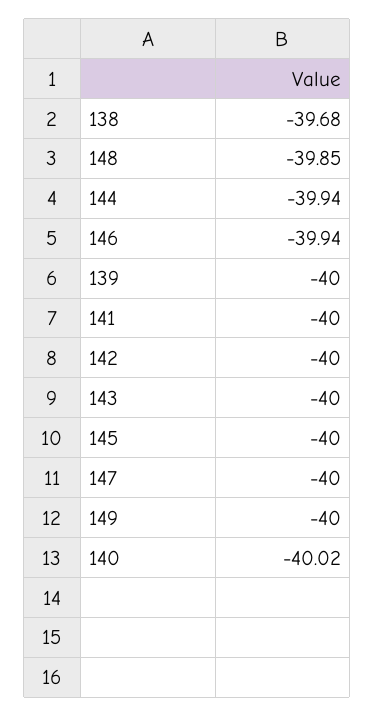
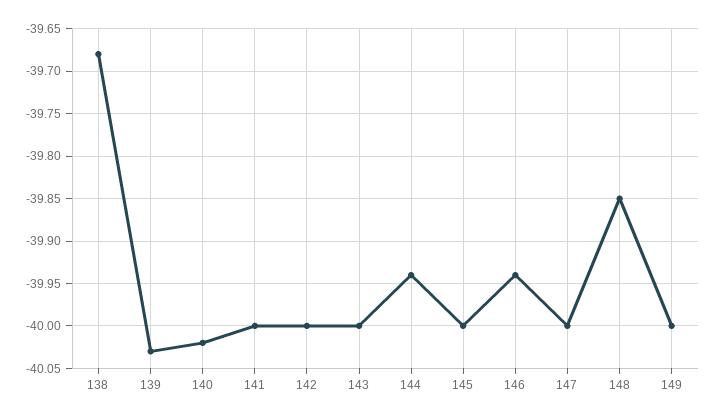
139: -40 -> -40.03

